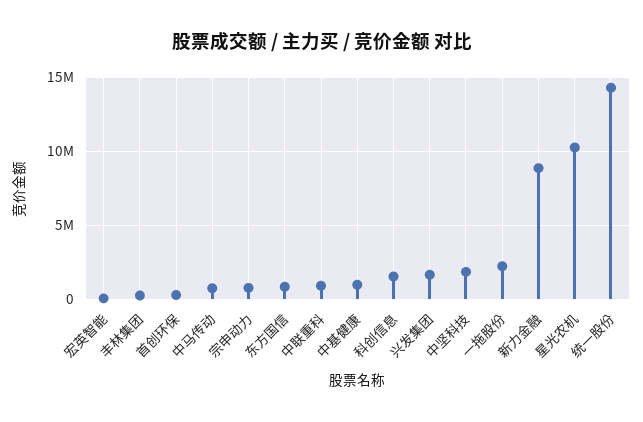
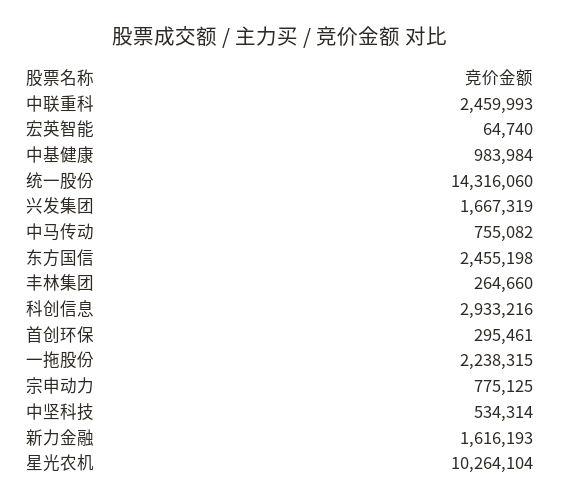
东方国信: 1000000 -> 2455198
中联重科: 1000000 -> 2459993
科创信息: 1500000 -> 2933216
中坚科技: 2000000 -> 534314
新力金融: 9000000 -> 1616193

